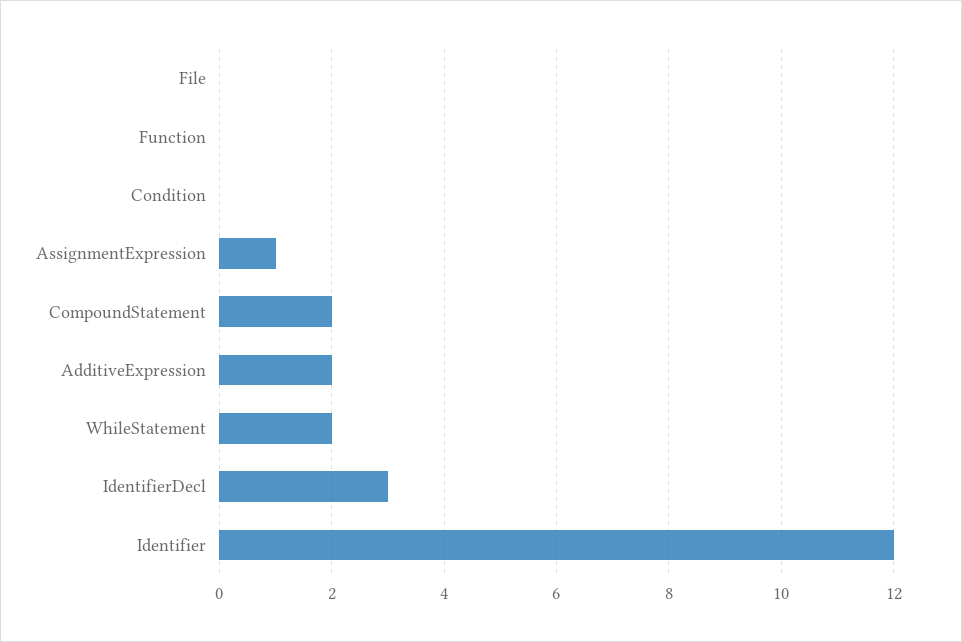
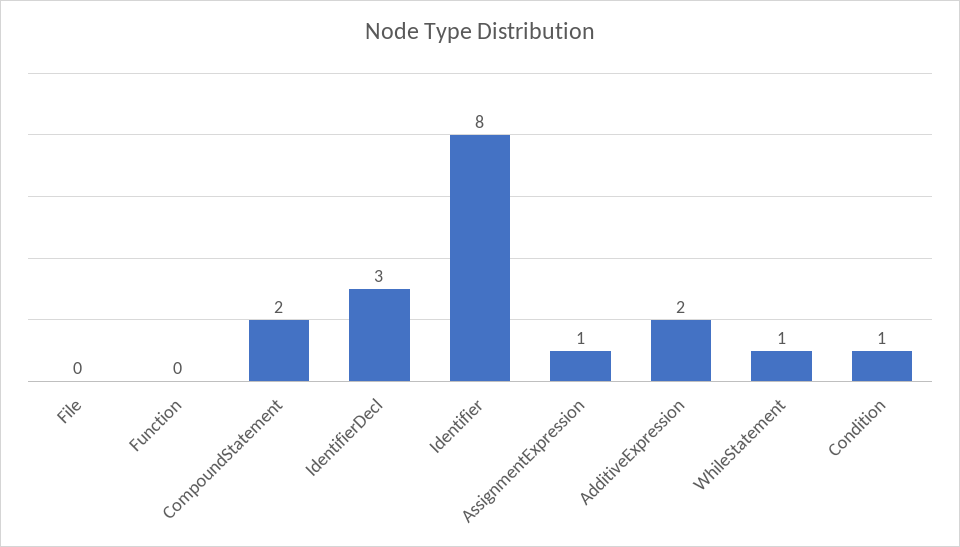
Condition: 0 -> 1
WhileStatement: 2 -> 1
Identifier: 12 -> 8

